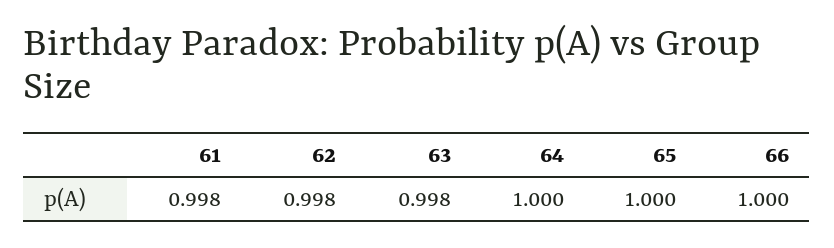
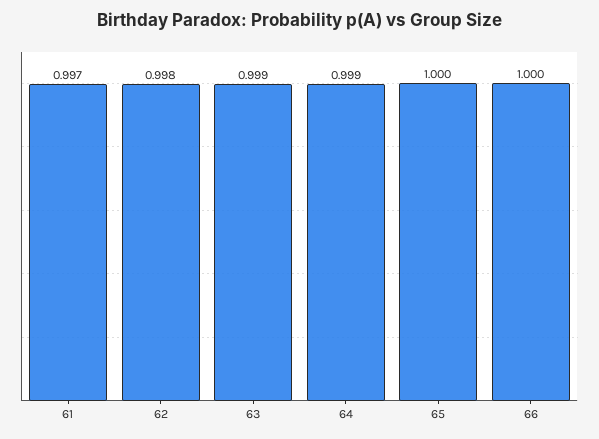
61: 0.998 -> 0.997
63: 0.998 -> 0.999
64: 1 -> 0.999

